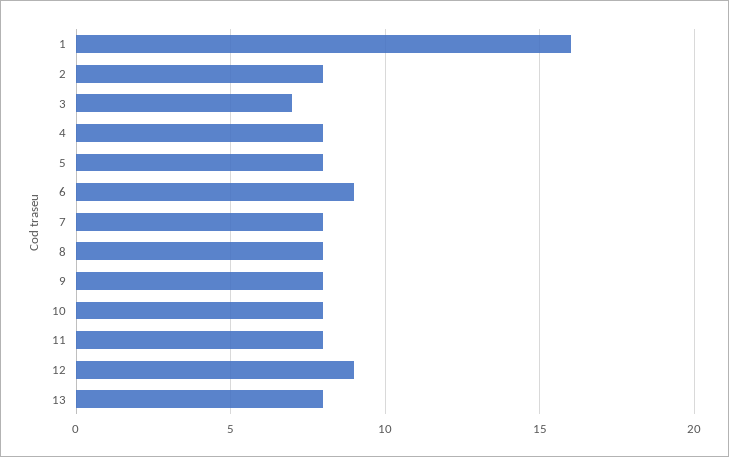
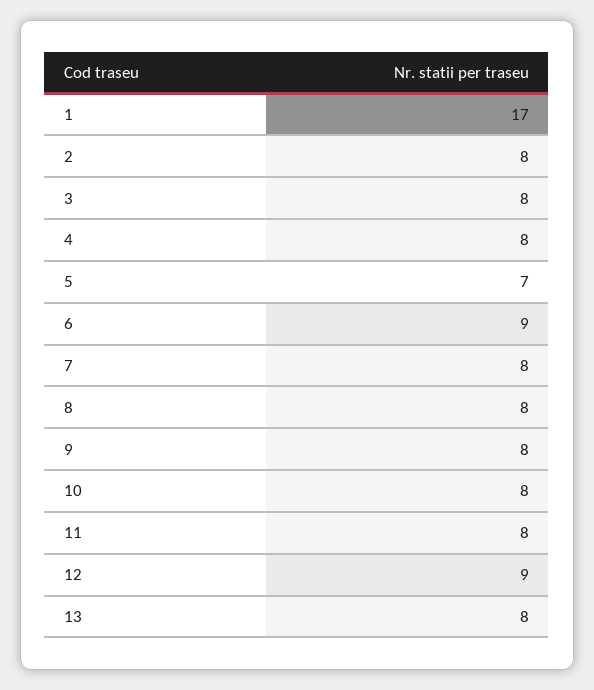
1: 16 -> 17
3: 7 -> 8
5: 8 -> 7

